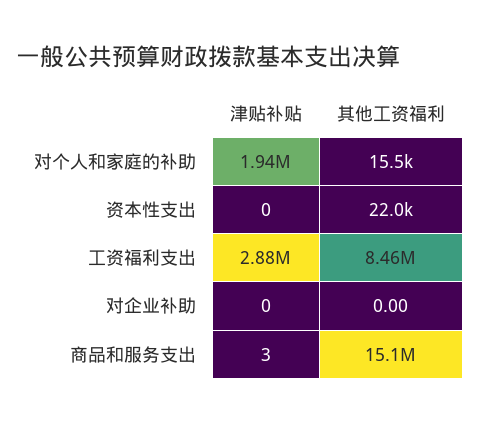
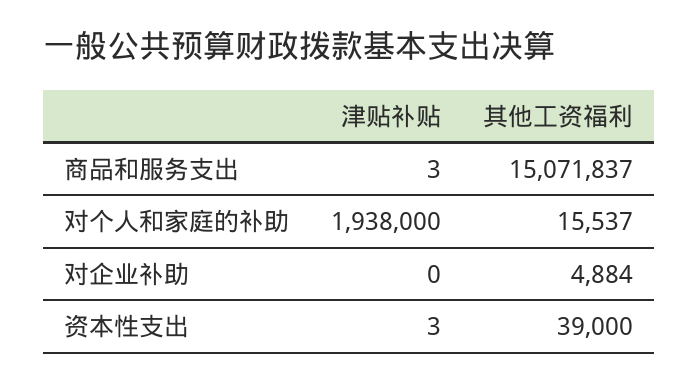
津贴补贴, 资本性支出: 0 -> 3
其他工资福利, 资本性支出: 22000 -> 39000
津贴补贴, 工资福利支出: 2880000 -> none
其他工资福利, 工资福利支出: 8460000 -> none
其他工资福利, 对企业补助: 0 -> 4884

